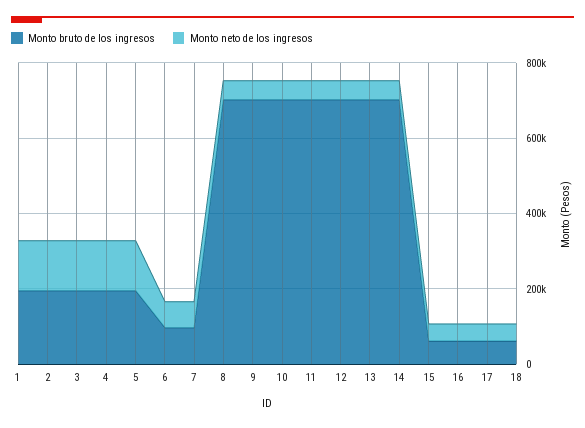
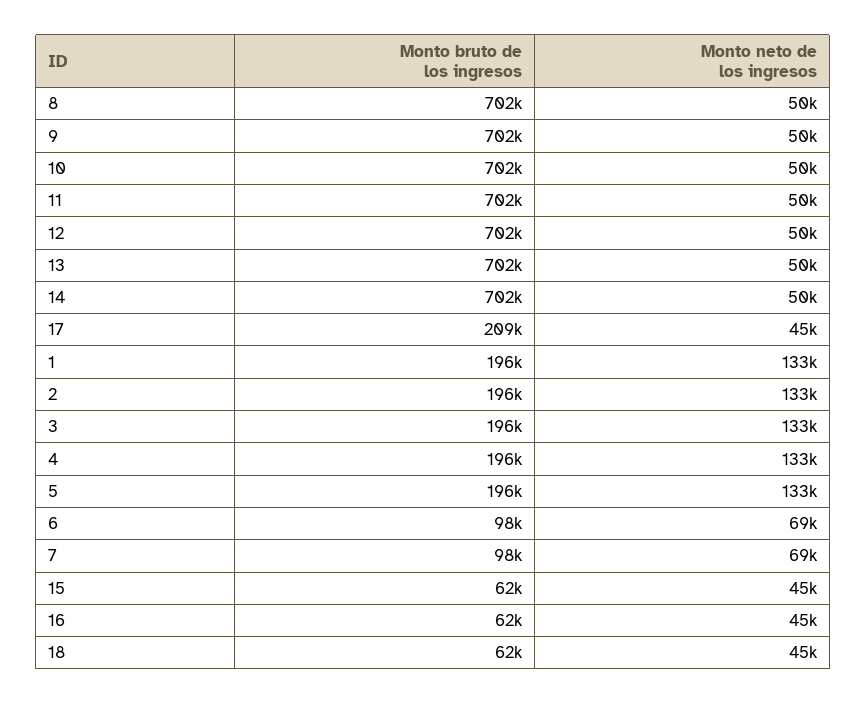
Monto bruto de los ingresos, 17: 50000 -> 209000

